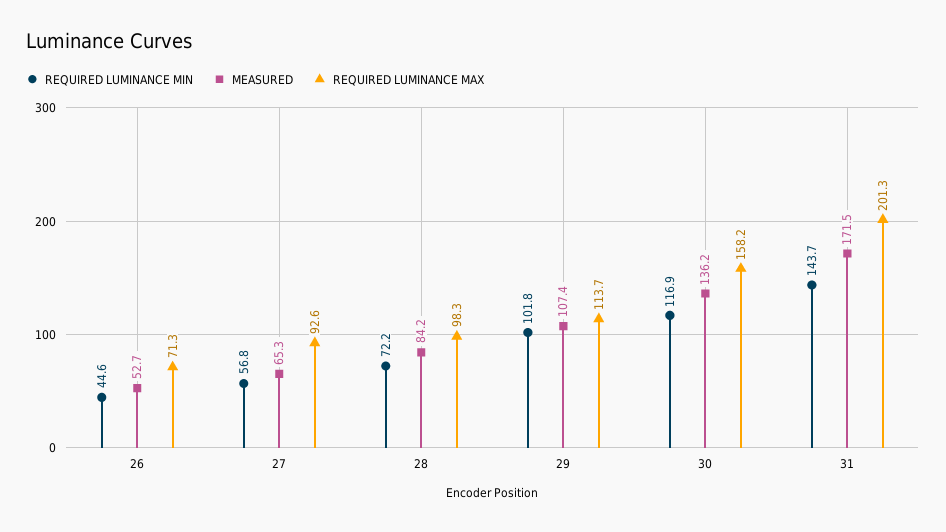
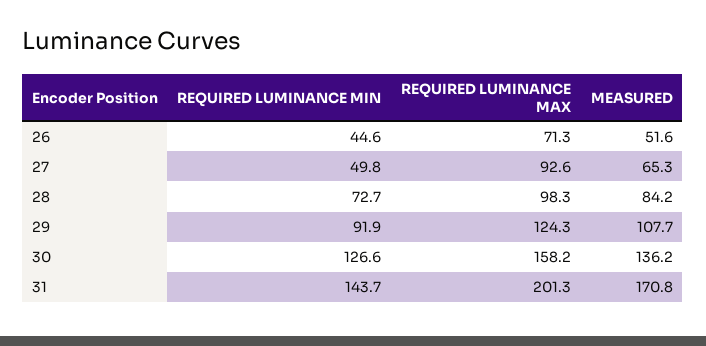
MEASURED, 26: 52.7 -> 51.6
REQUIRED LUMINANCE MIN, 27: 56.8 -> 49.8
REQUIRED LUMINANCE MIN, 28: 72.2 -> 72.7
REQUIRED LUMINANCE MIN, 29: 101.8 -> 91.9
MEASURED, 29: 107.4 -> 107.7
REQUIRED LUMINANCE MAX, 29: 113.7 -> 124.3
REQUIRED LUMINANCE MIN, 30: 116.9 -> 126.6
MEASURED, 31: 171.5 -> 170.8

